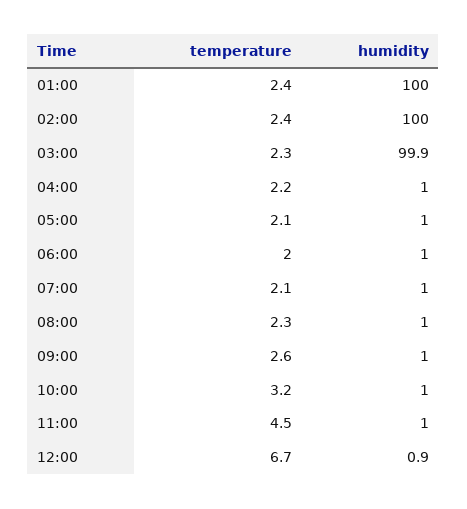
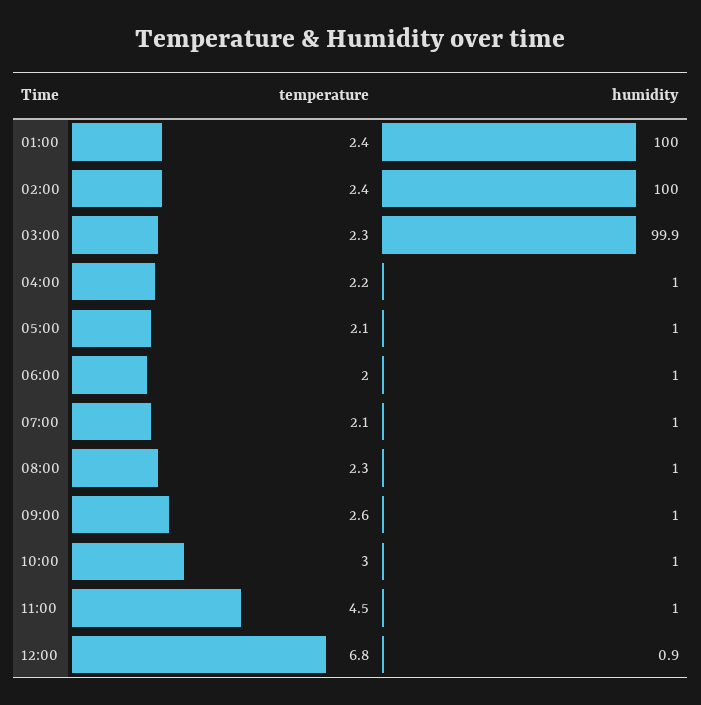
temperature, 10:00: 3.2 -> 3
temperature, 12:00: 6.7 -> 6.8

